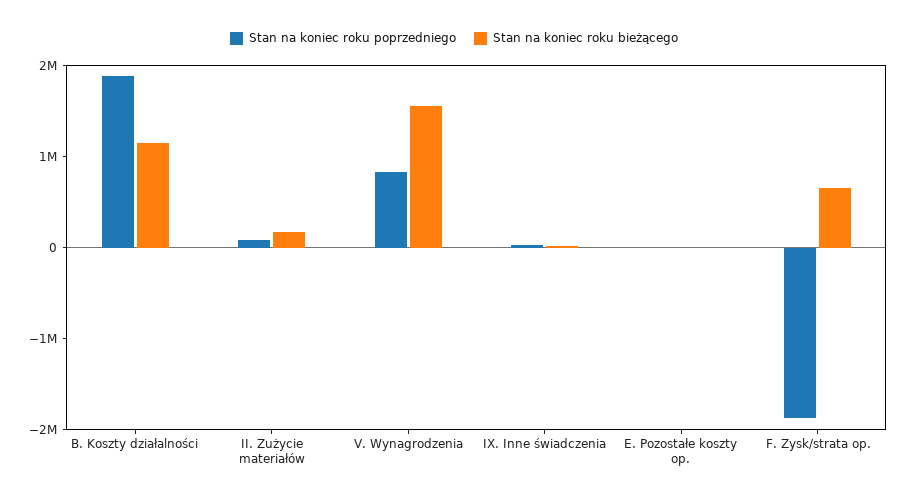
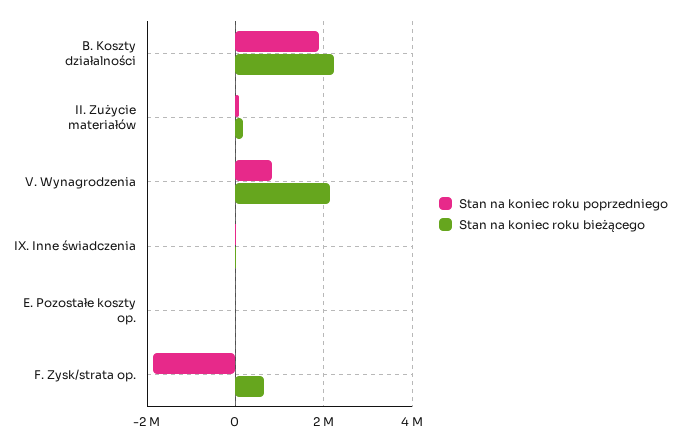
Stan na koniec roku bieżącego, B. Koszty działalności: 1200000 -> 2200000
Stan na koniec roku bieżącego, V. Wynagrodzenia: 1600000 -> 2200000

